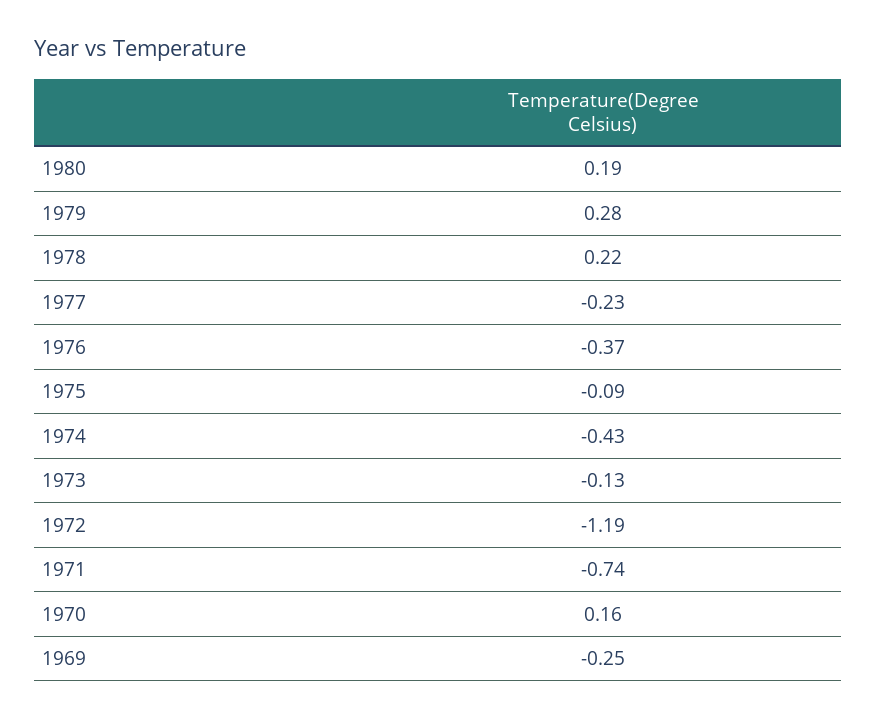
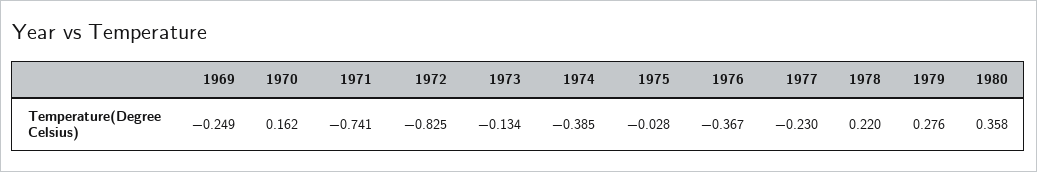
1980: 0.19 -> 0.358
1975: -0.09 -> -0.028
1974: -0.43 -> -0.385
1972: -1.19 -> -0.825

